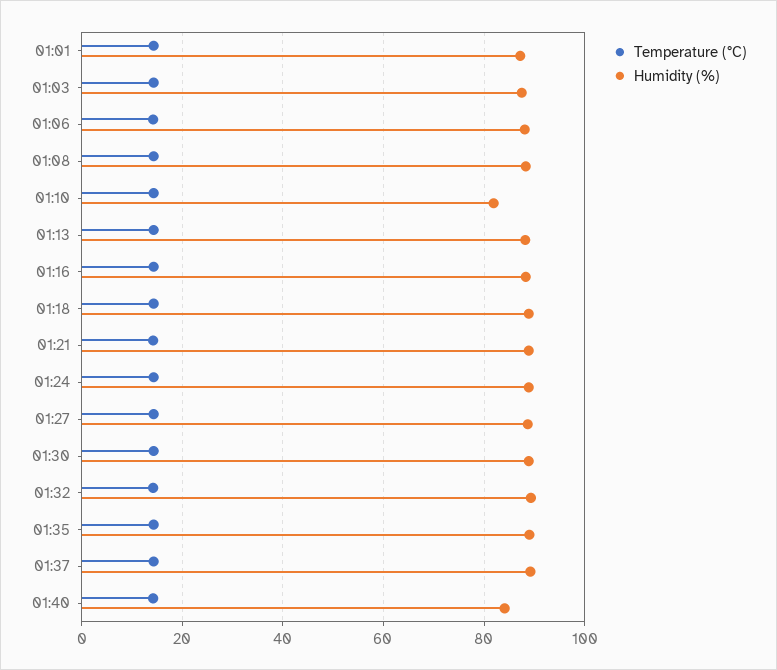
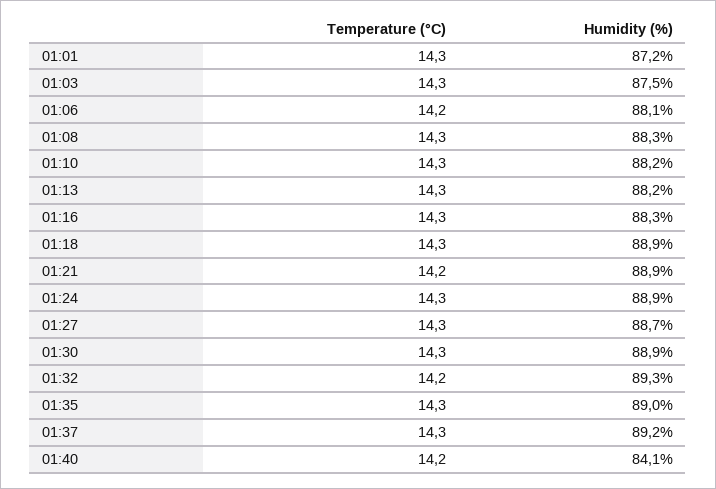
Humidity (%), 01:10: 82 -> 88.2

